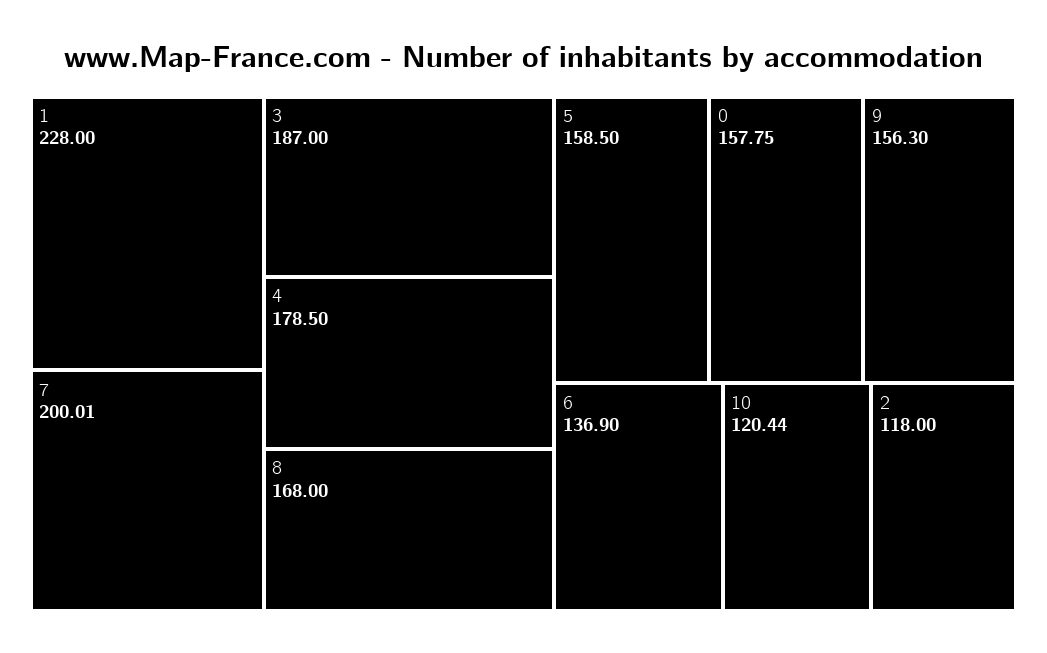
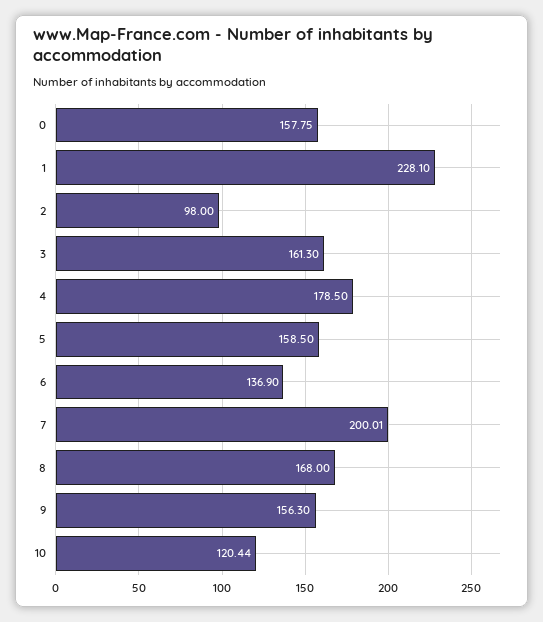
1: 228 -> 228.1
3: 187 -> 161.3
2: 118 -> 98

